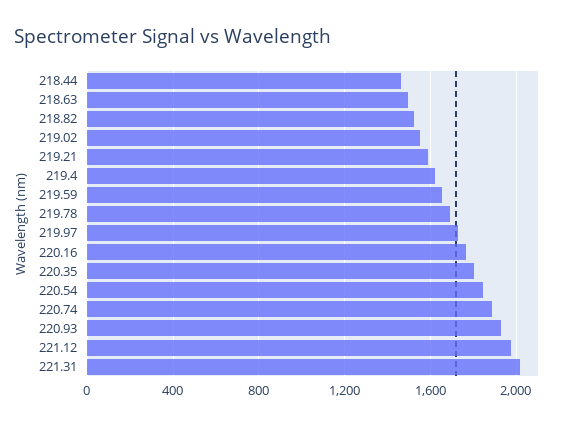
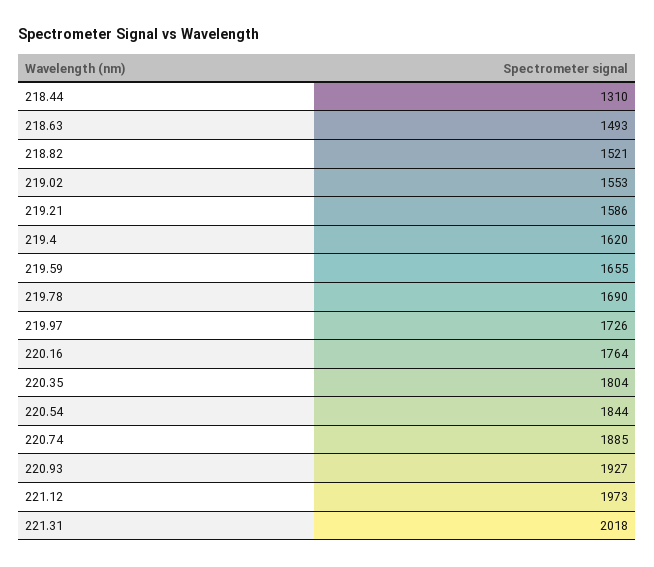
218.44: 1450 -> 1310

